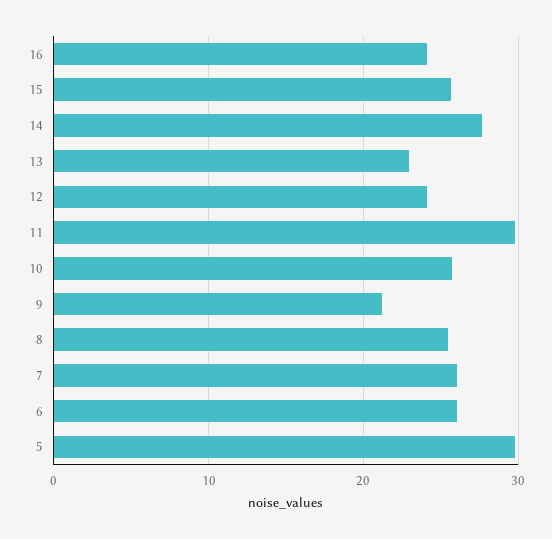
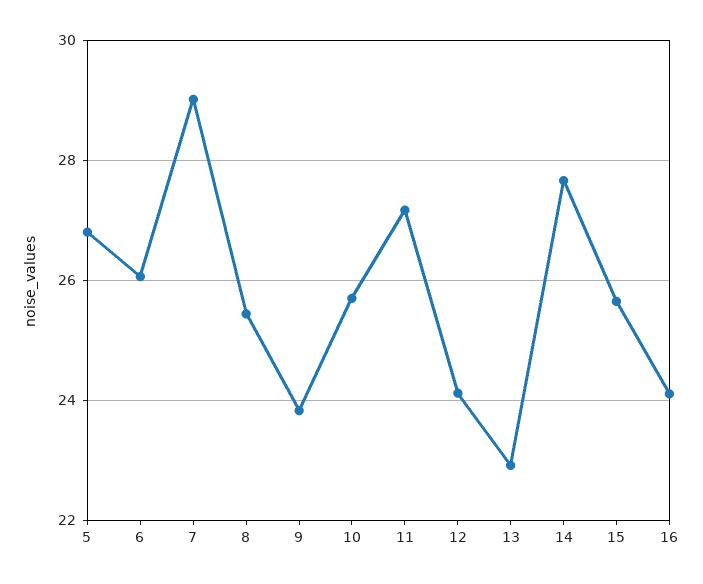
11: 30 -> 27.2
9: 21 -> 23.8
7: 26 -> 29
5: 30 -> 26.8

